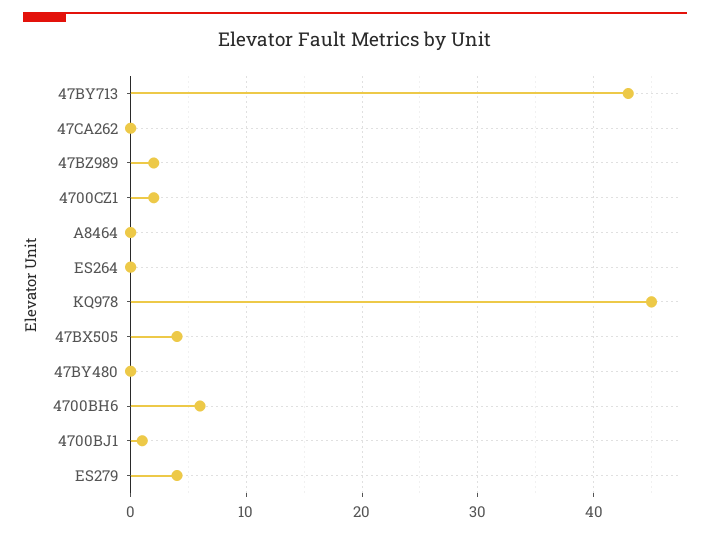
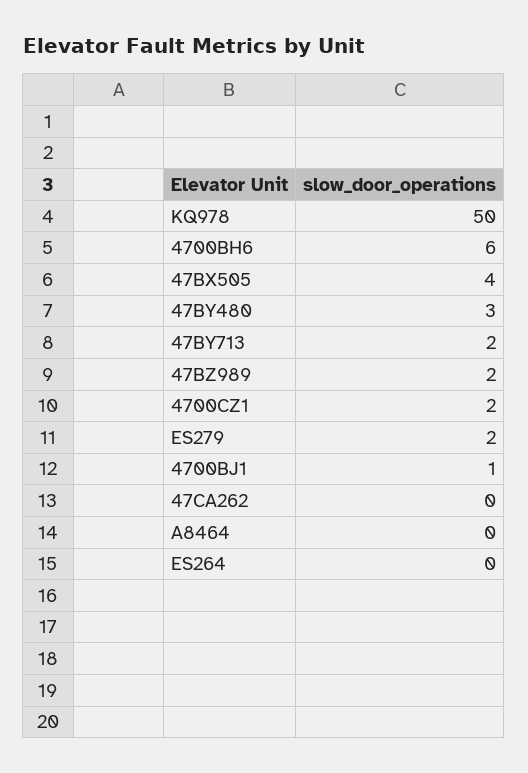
47BY713: 43 -> 2
KQ978: 45 -> 50
47BY480: 0 -> 3
ES279: 4 -> 2

